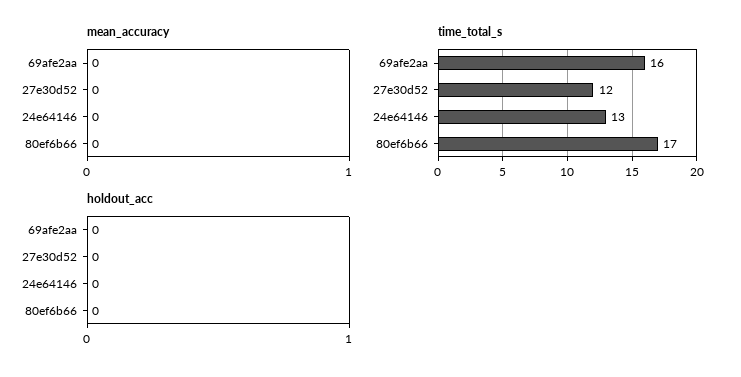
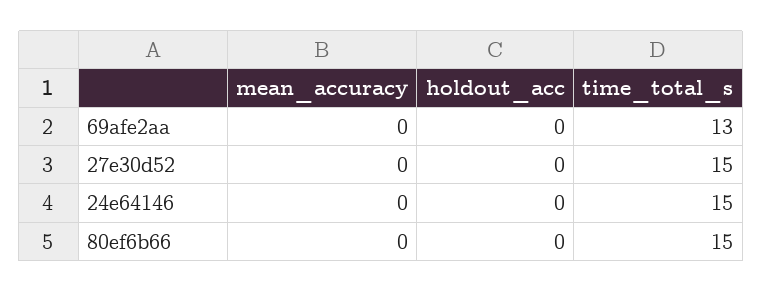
time_total_s, 69afe2aa: 16 -> 13
time_total_s, 27e30d52: 12 -> 15
time_total_s, 24e64146: 13 -> 15
time_total_s, 80ef6b66: 17 -> 15

